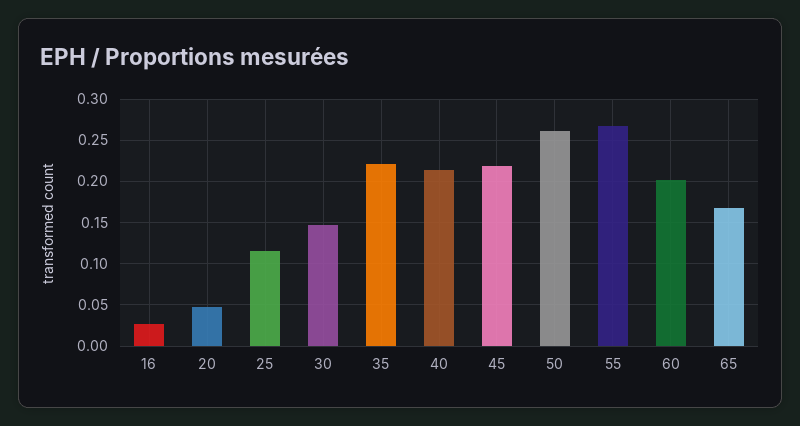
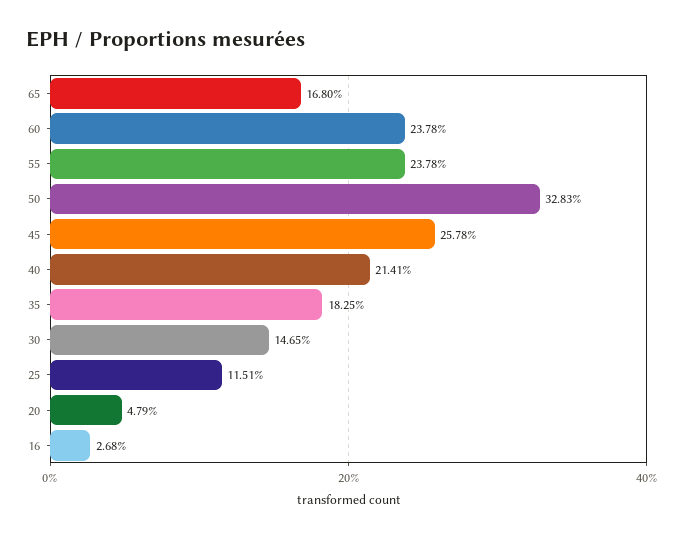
35: 0.22 -> 0.1825
45: 0.22 -> 0.2578
50: 0.26 -> 0.3283
55: 0.27 -> 0.2378
60: 0.2 -> 0.2378

